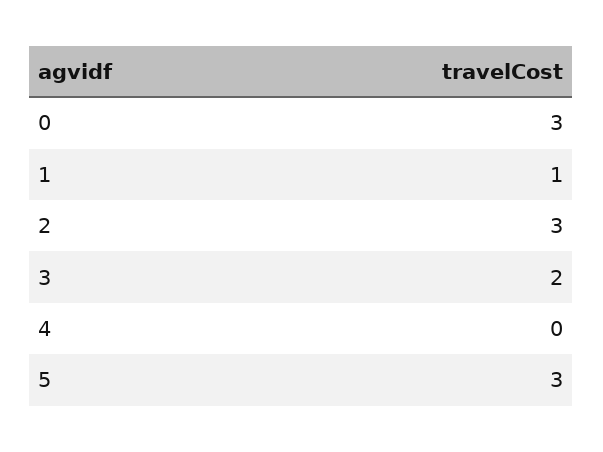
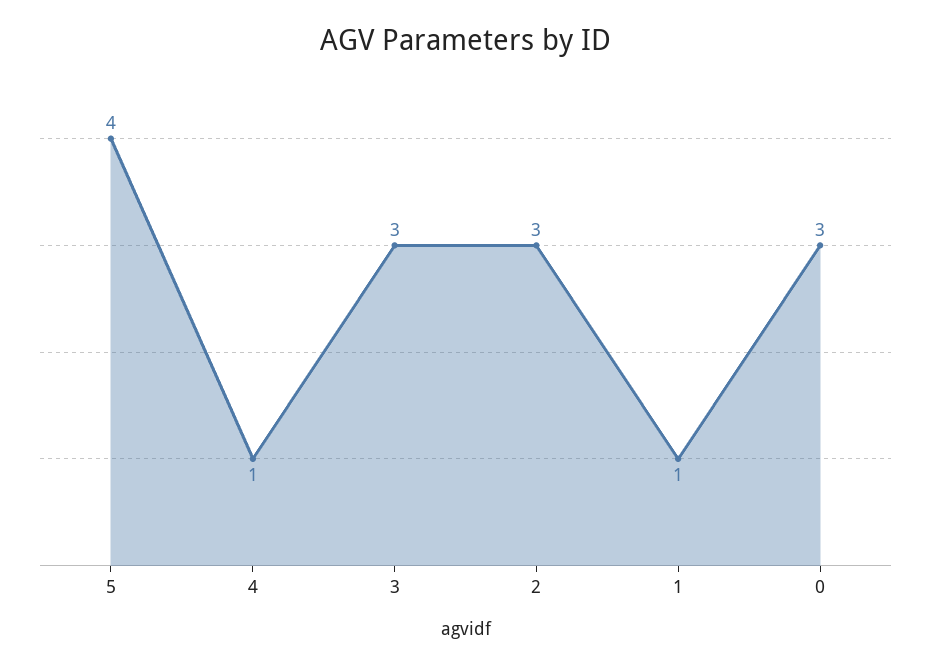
3: 2 -> 3
4: 0 -> 1
5: 3 -> 4

